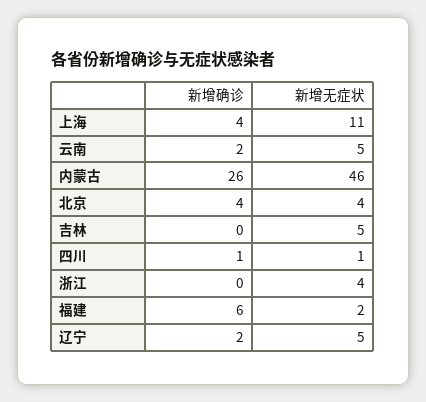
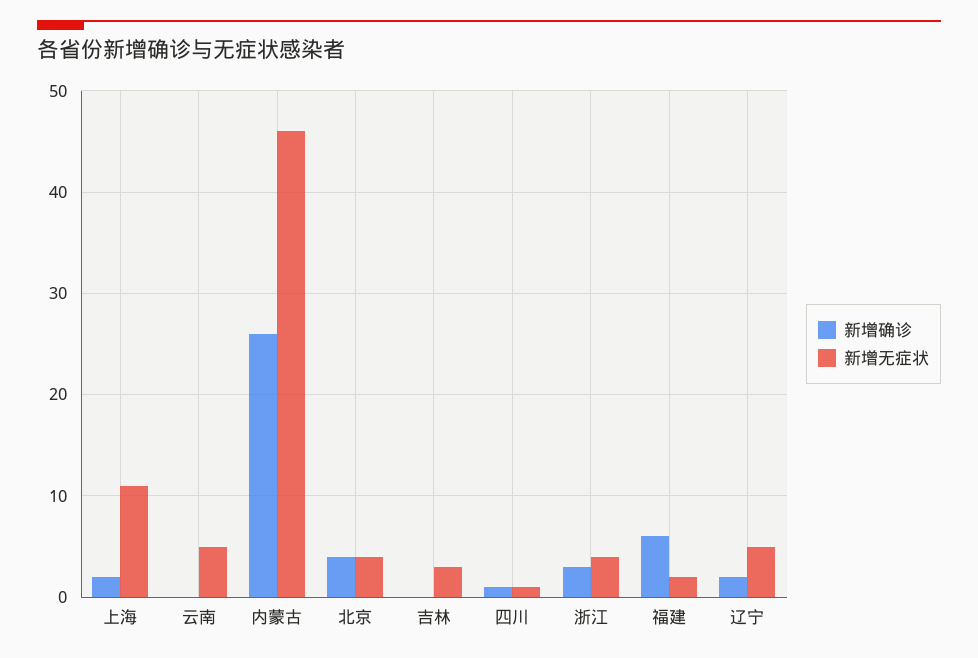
新增确诊, 上海: 4 -> 2
新增确诊, 云南: 2 -> 0
新增无症状, 吉林: 5 -> 3
新增确诊, 浙江: 0 -> 3

